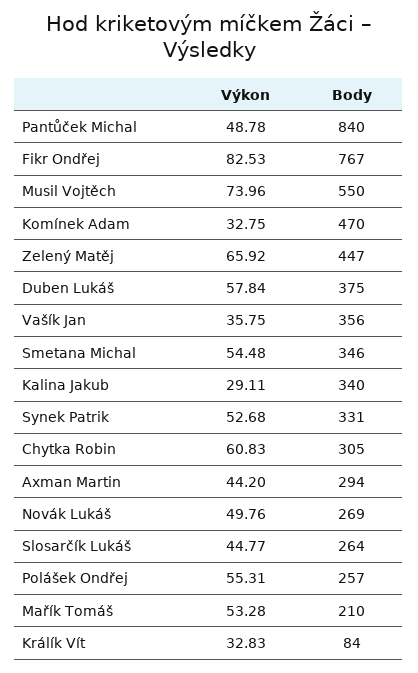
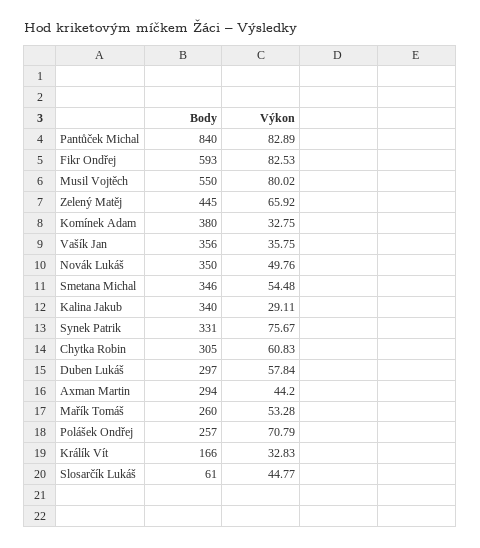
Výkon, Pantůček Michal: 48.78 -> 82.89
Body, Fikr Ondřej: 767 -> 593
Výkon, Musil Vojtěch: 73.96 -> 80.02
Body, Komínek Adam: 470 -> 380
Body, Zelený Matěj: 447 -> 445
Body, Duben Lukáš: 375 -> 297
Výkon, Synek Patrik: 52.68 -> 75.67
Body, Novák Lukáš: 269 -> 350
Body, Slosarčík Lukáš: 264 -> 61
Výkon, Polášek Ondřej: 55.31 -> 70.79
Body, Mařík Tomáš: 210 -> 260
Body, Králík Vít: 84 -> 166

